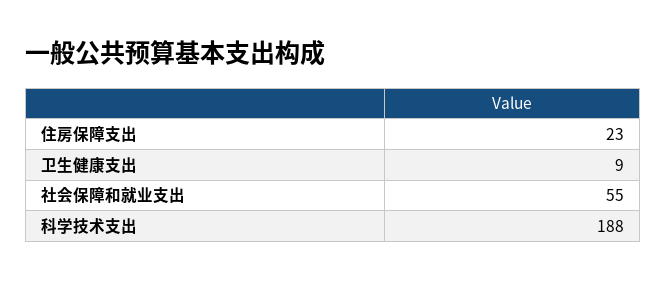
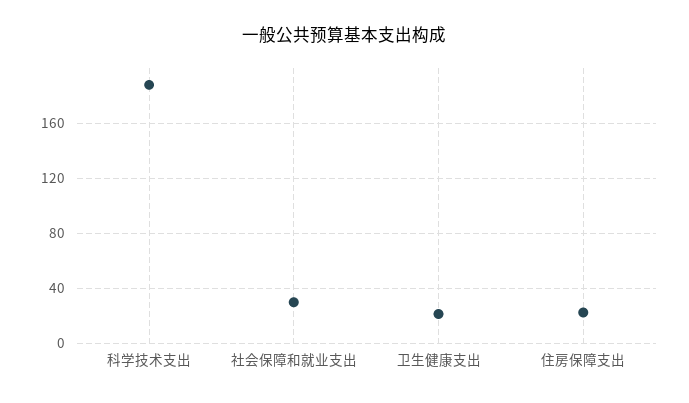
卫生健康支出: 9 -> 20
社会保障和就业支出: 55 -> 30

